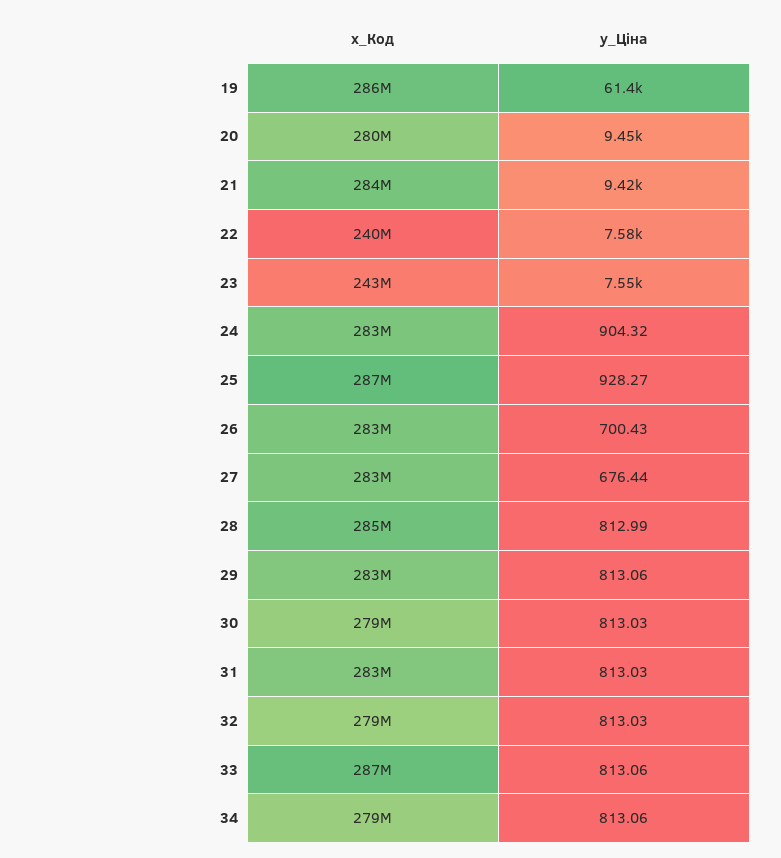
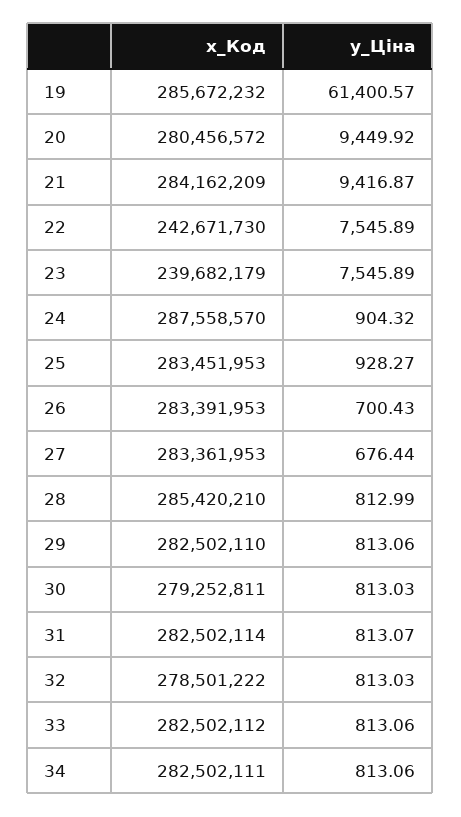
x_Код, 22: 240000000 -> 242671730
y_Ціна, 22: 7580 -> 7545.89
x_Код, 23: 243000000 -> 239682179
x_Код, 24: 283000000 -> 287558570
x_Код, 25: 287000000 -> 283451953
y_Ціна, 31: 813.03 -> 813.07
x_Код, 33: 287000000 -> 282502112
x_Код, 34: 279000000 -> 282502111

